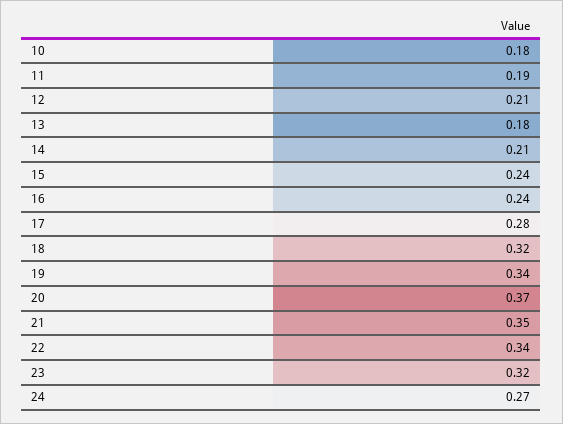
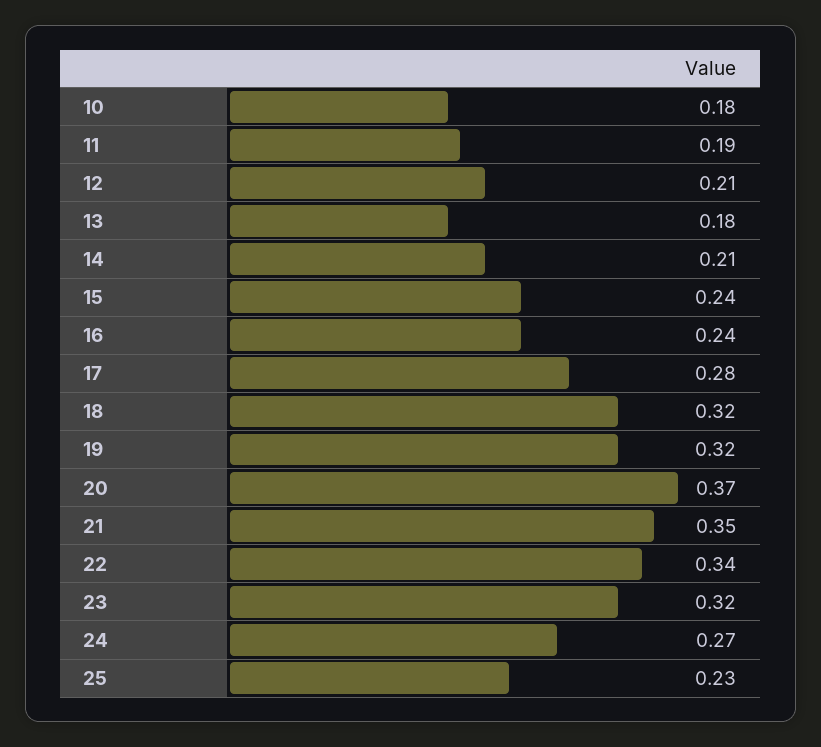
19: 0.34 -> 0.32
25: none -> 0.23

